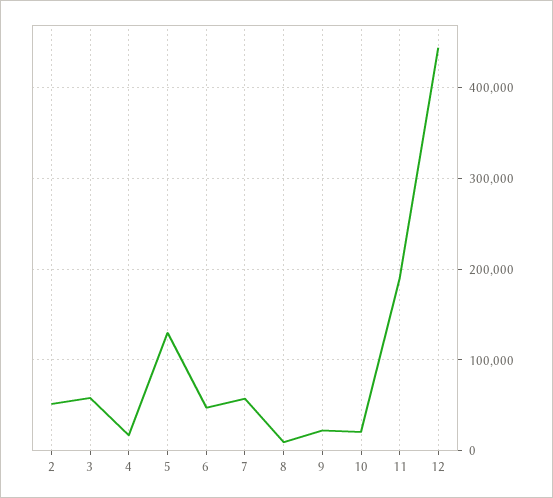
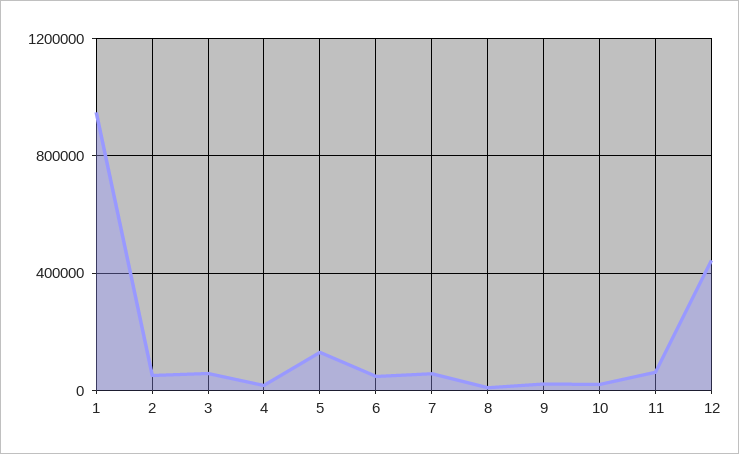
11: 190000 -> 50000
1: none -> 950000

